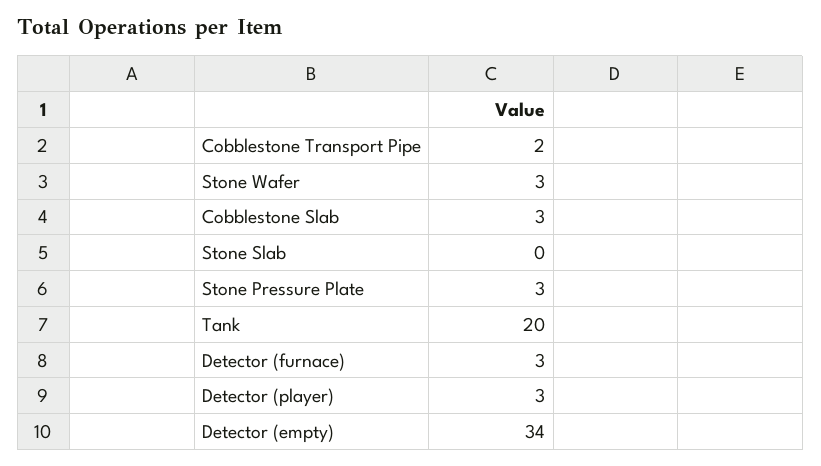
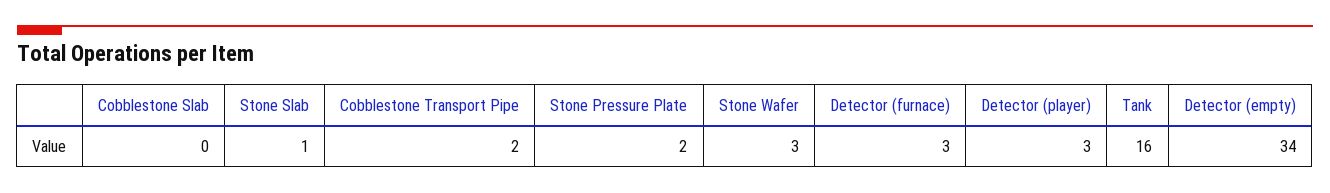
Cobblestone Slab: 3 -> 0
Stone Slab: 0 -> 1
Stone Pressure Plate: 3 -> 2
Tank: 20 -> 16

